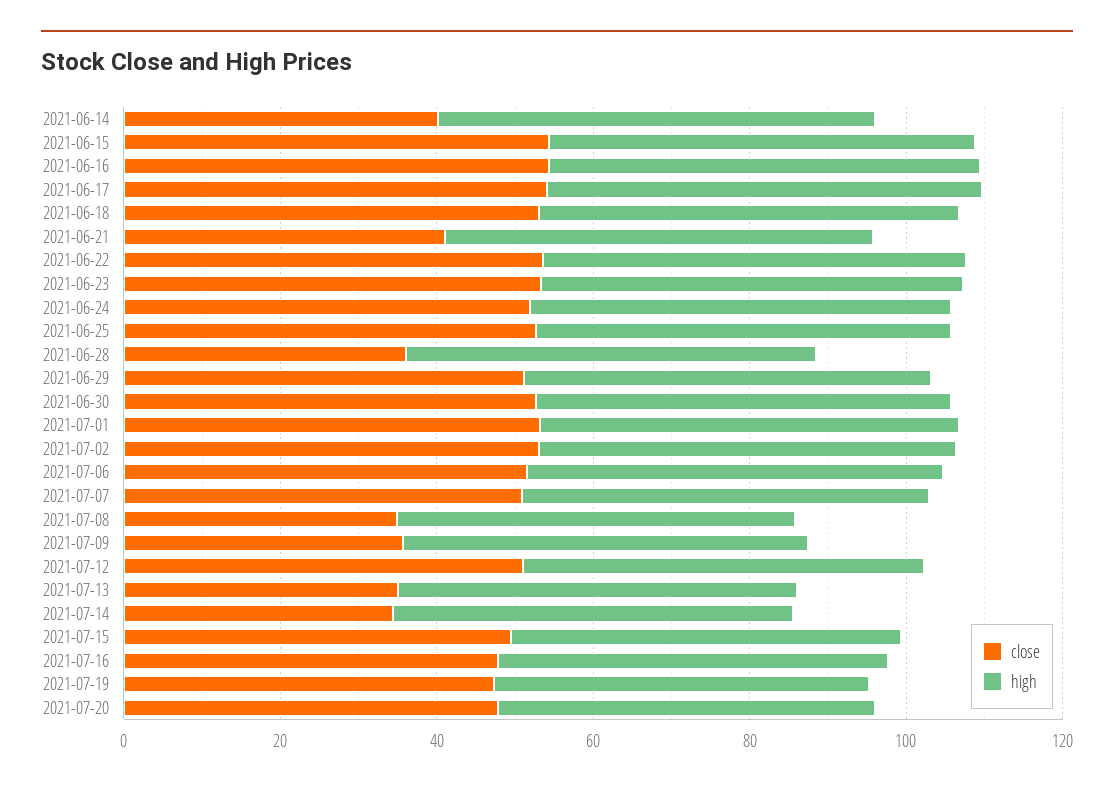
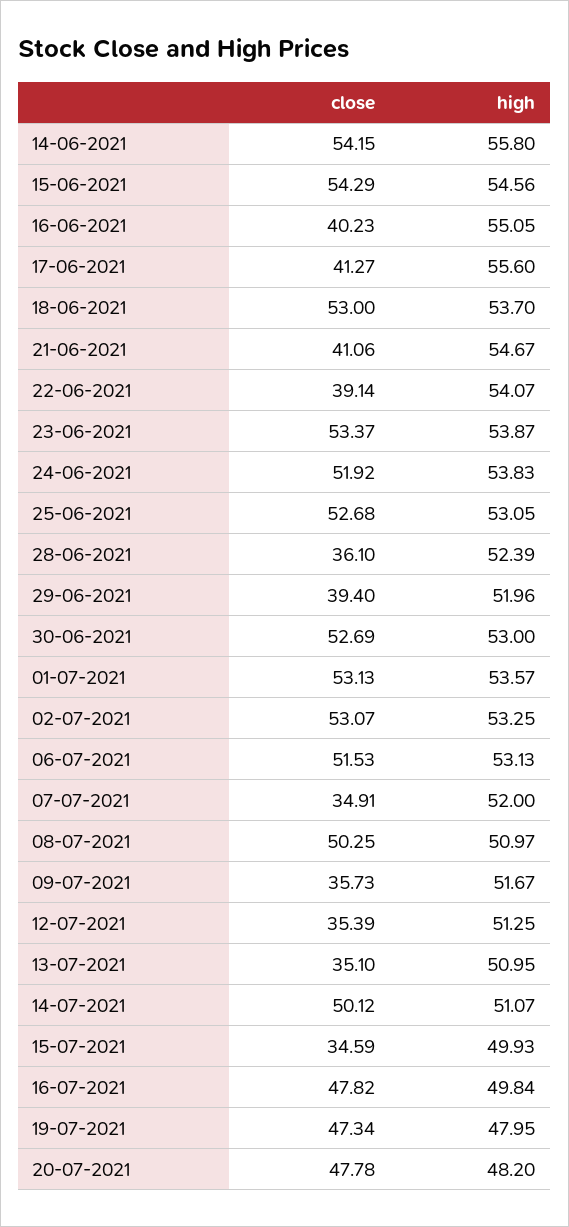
close, 2021-06-14: 40 -> 54.15
close, 2021-06-16: 55 -> 40.23
close, 2021-06-17: 55 -> 41.27
close, 2021-06-22: 55 -> 39.14
close, 2021-06-29: 50 -> 39.4
close, 2021-07-07: 50 -> 34.91
close, 2021-07-08: 35 -> 50.25
close, 2021-07-12: 50 -> 35.39
close, 2021-07-14: 35 -> 50.12
close, 2021-07-15: 50 -> 34.59

